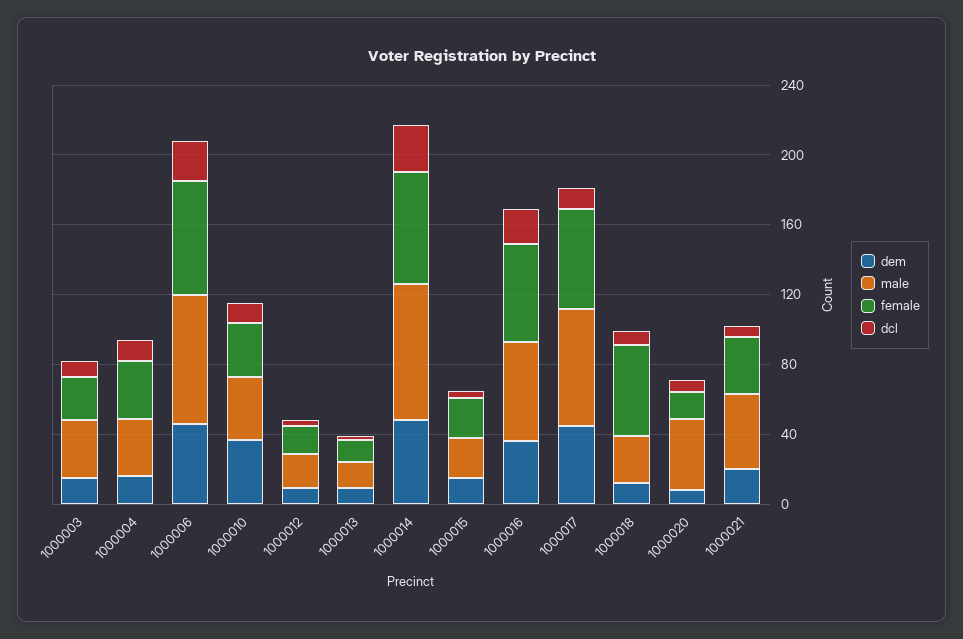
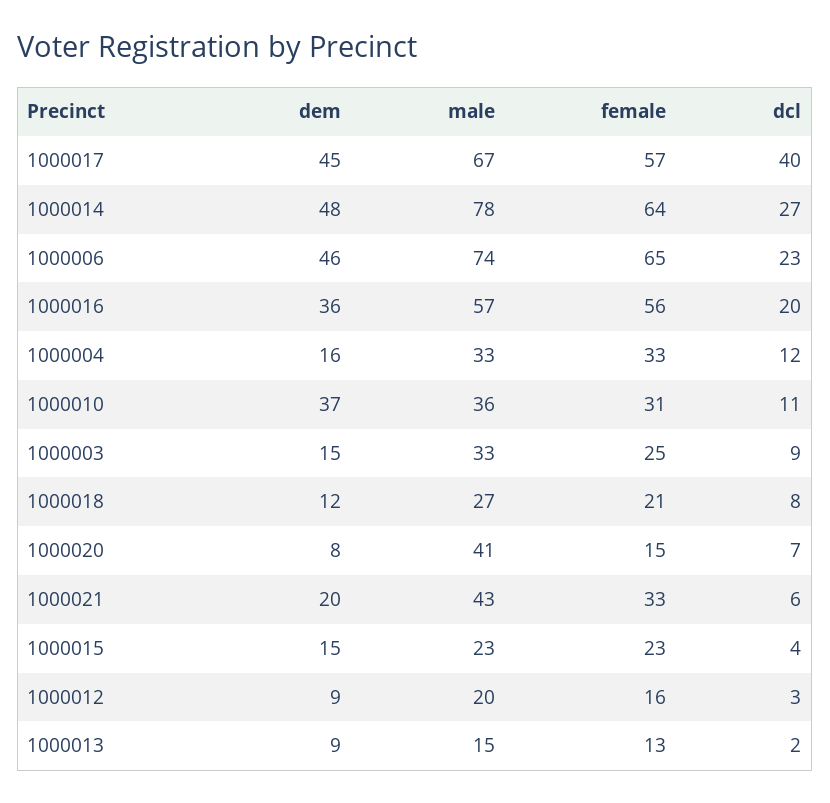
dcl, 1000017: 10 -> 40
female, 1000018: 50 -> 21

